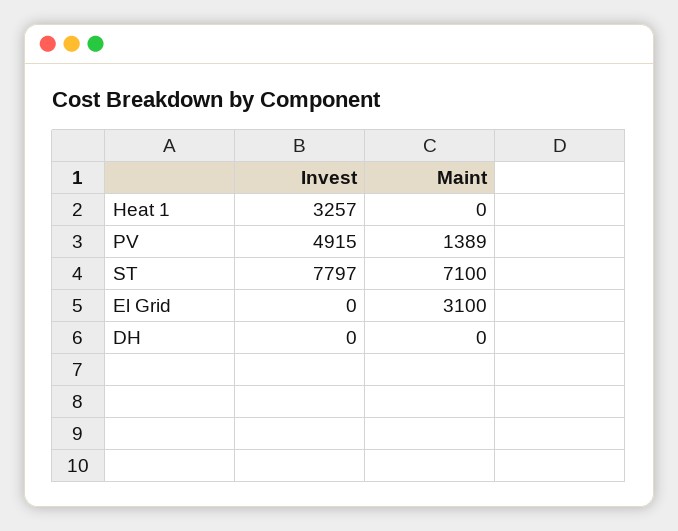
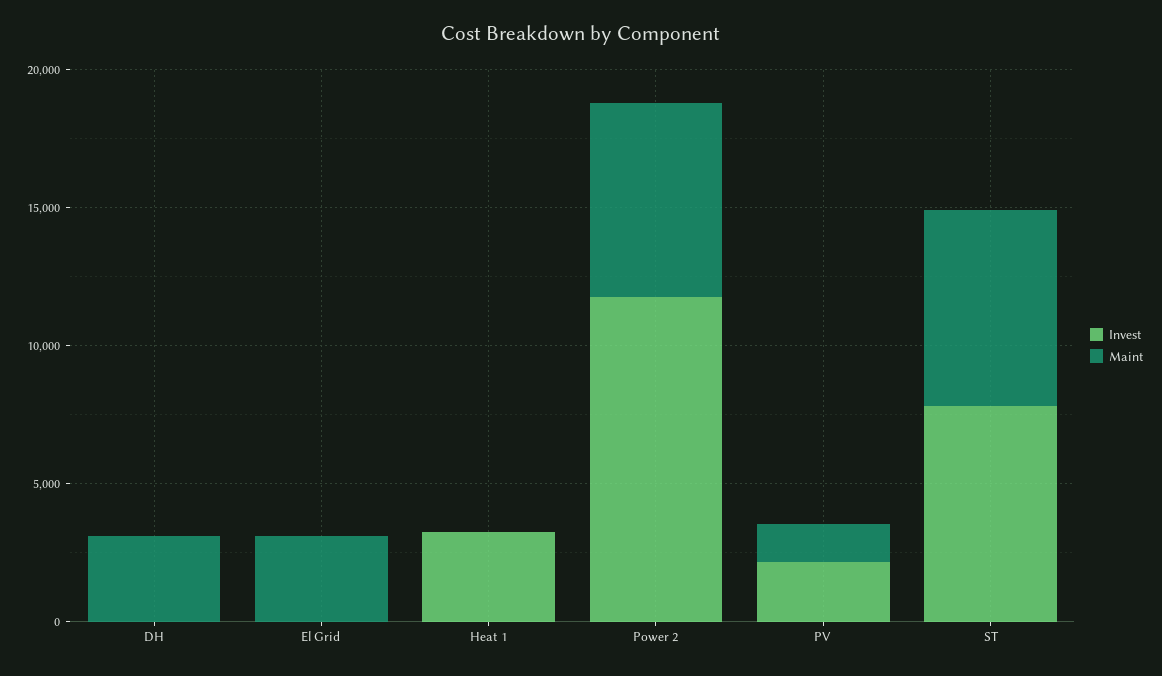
Invest, PV: 4915 -> 2000
Maint, DH: 0 -> 3000
Invest, Power 2: none -> 12000
Maint, Power 2: none -> 7000

